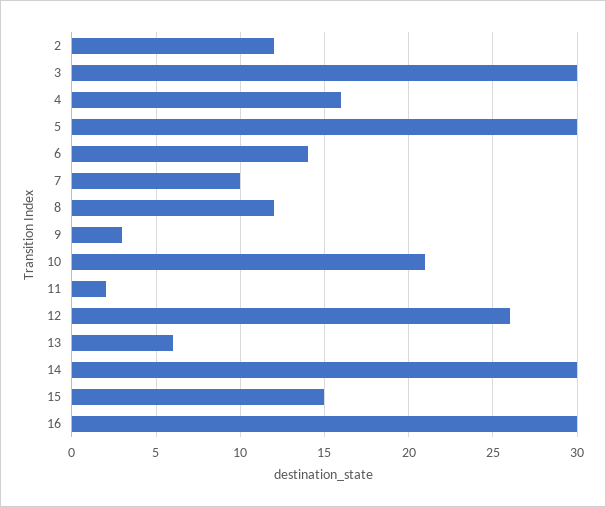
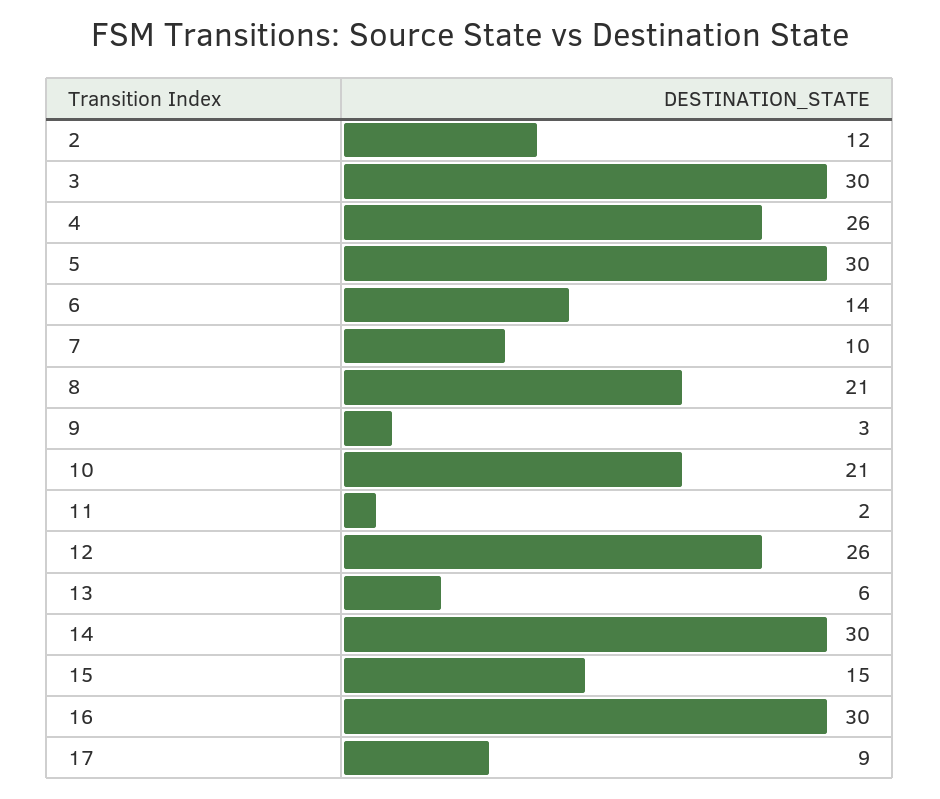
4: 16 -> 26
8: 12 -> 21
17: none -> 9

